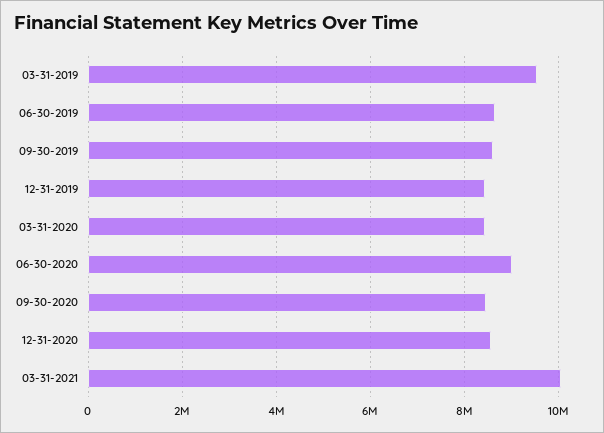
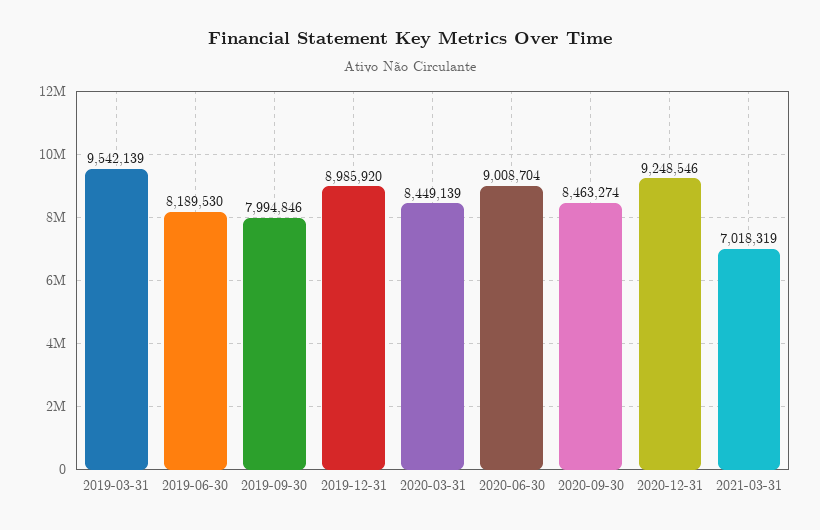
06-30-2019: 8600000 -> 8189530
09-30-2019: 8600000 -> 7994846
12-31-2019: 8400000 -> 8985920
12-31-2020: 8600000 -> 9248546
03-31-2021: 10000000 -> 7018319

